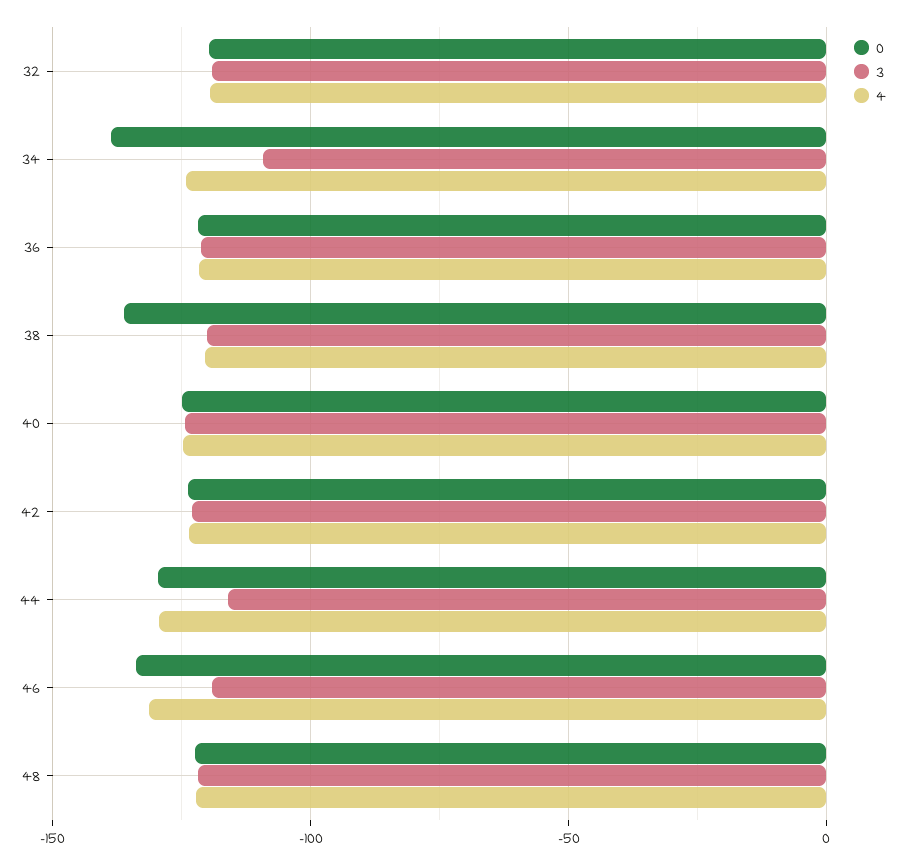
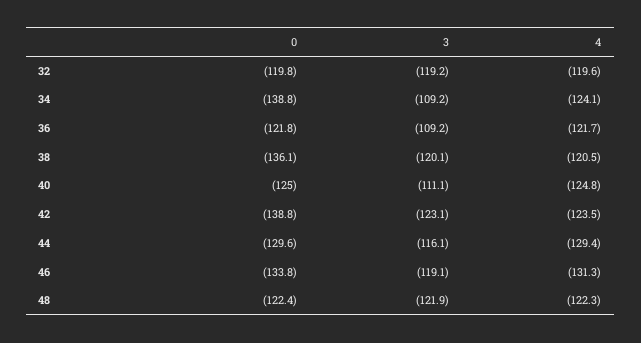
3, 36: -120 -> -109.2
3, 40: -125 -> -111.1
0, 42: -125 -> -138.8

